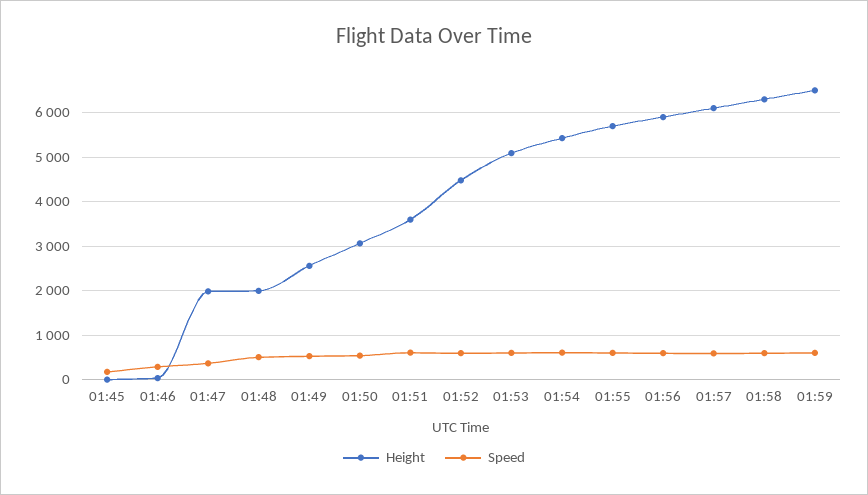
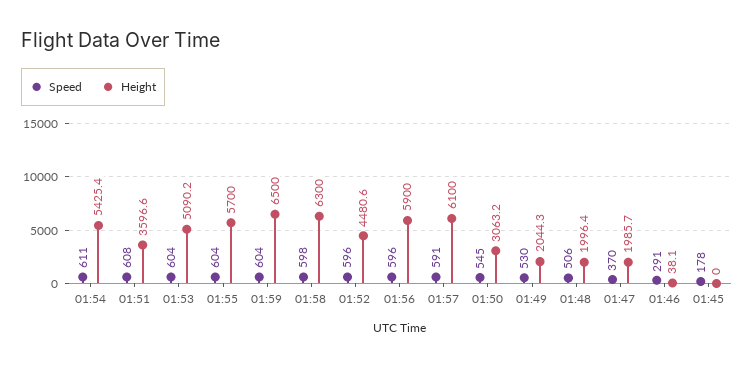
Height, 01:49: 2600 -> 2044.3

